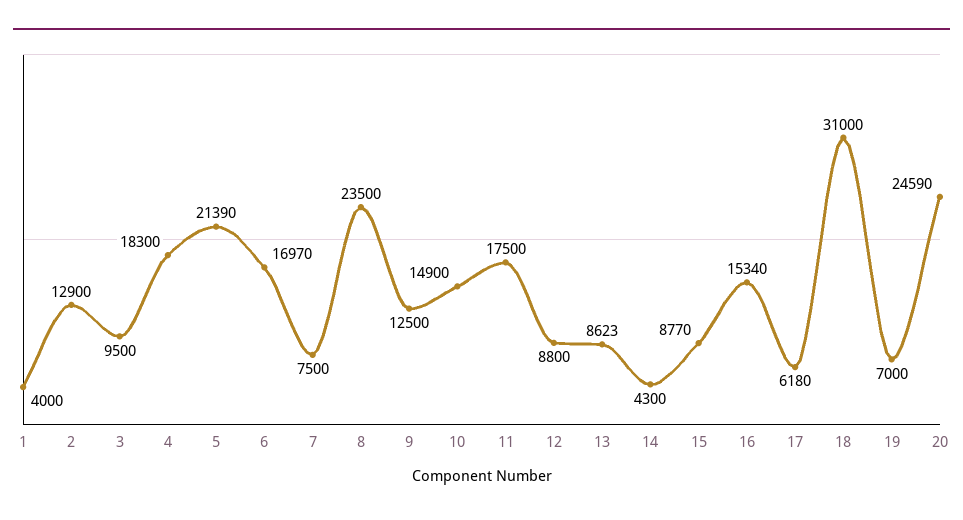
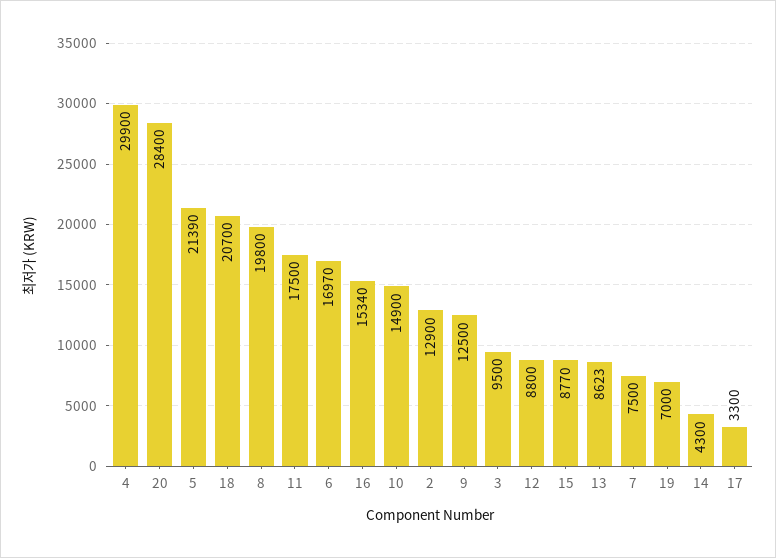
1: 4000 -> none
4: 18300 -> 29900
8: 23500 -> 19800
17: 6180 -> 3300
18: 31000 -> 20700
20: 24590 -> 28400

